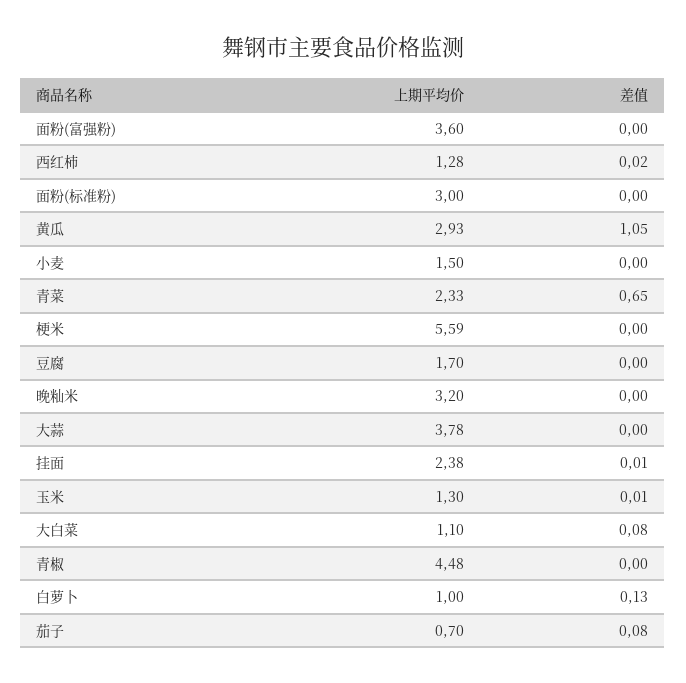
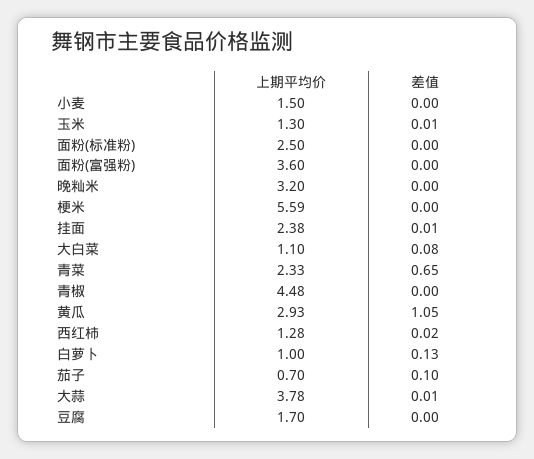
上期平均价, 面粉(标准粉): 3 -> 2.5
差值, 大蒜: 0 -> 0.01
差值, 茄子: 0.08 -> 0.1

